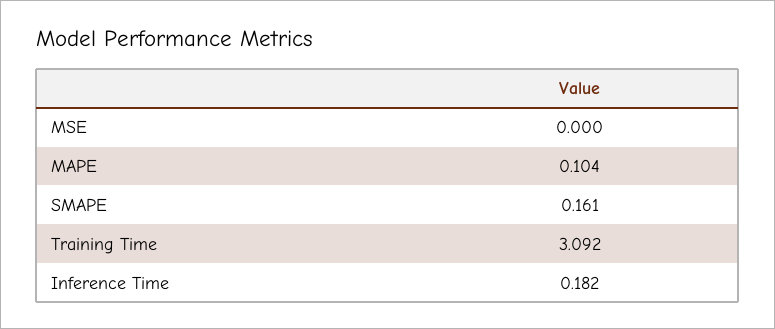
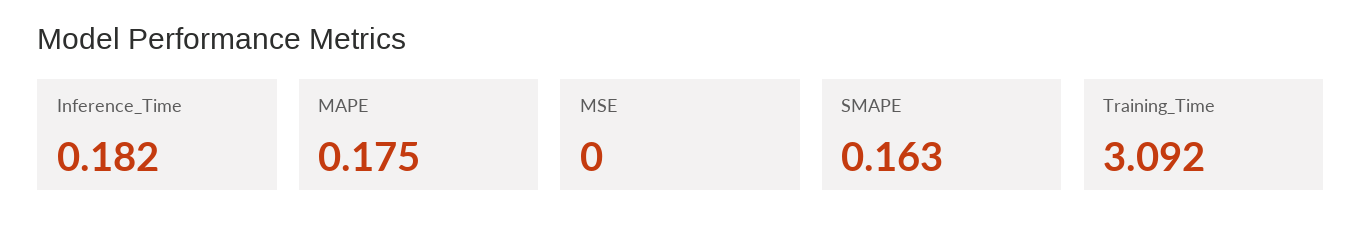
MAPE: 0.104 -> 0.175
SMAPE: 0.161 -> 0.163

